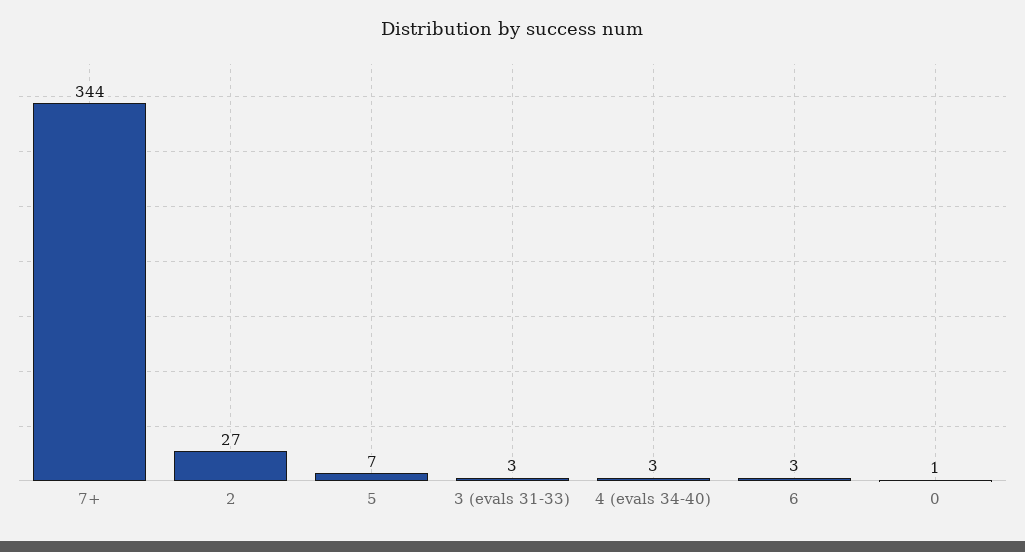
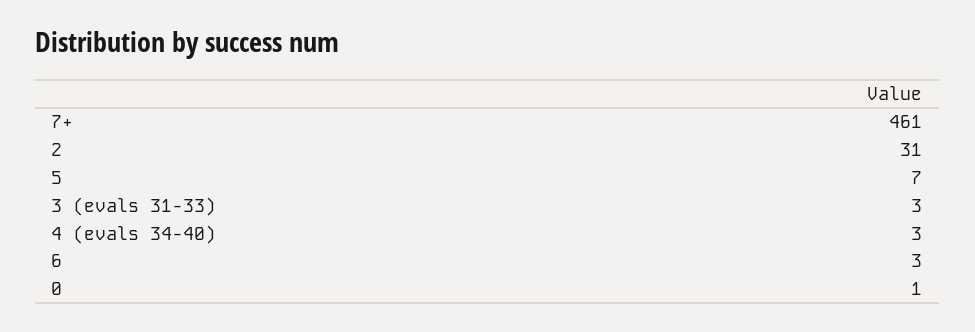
7+: 344 -> 461
2: 27 -> 31

